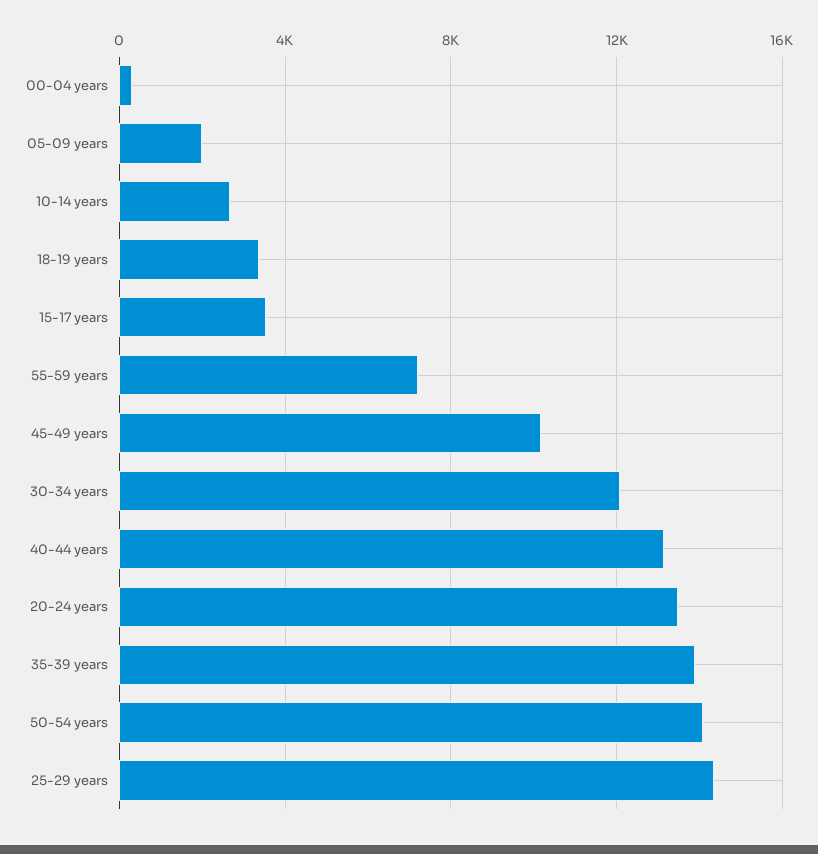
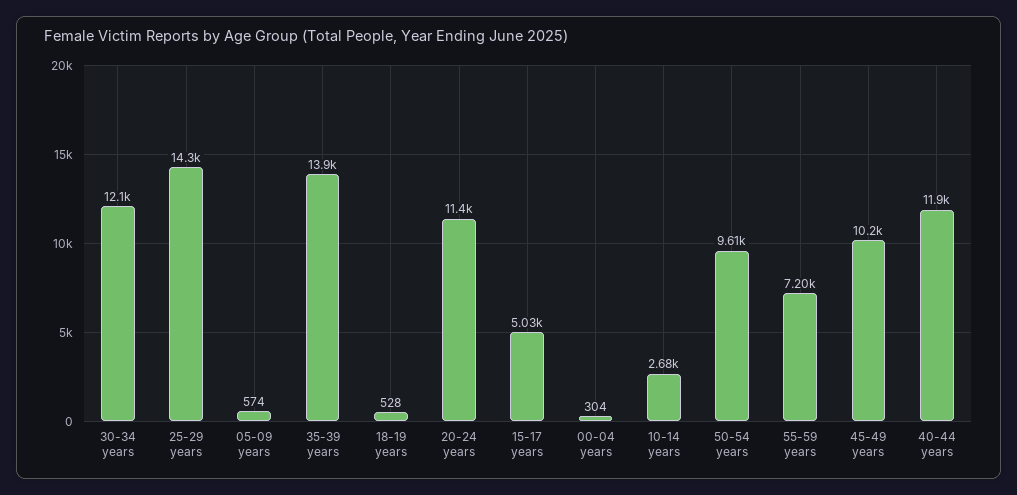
05-09 years: 2000 -> 574
18-19 years: 3500 -> 528
15-17 years: 3500 -> 5030
40-44 years: 13000 -> 11900
20-24 years: 13500 -> 11400
50-54 years: 14000 -> 9610

